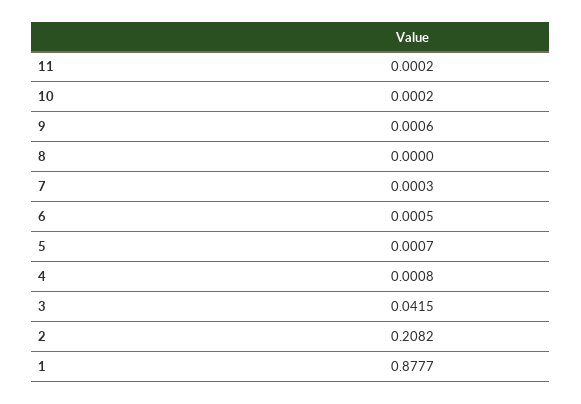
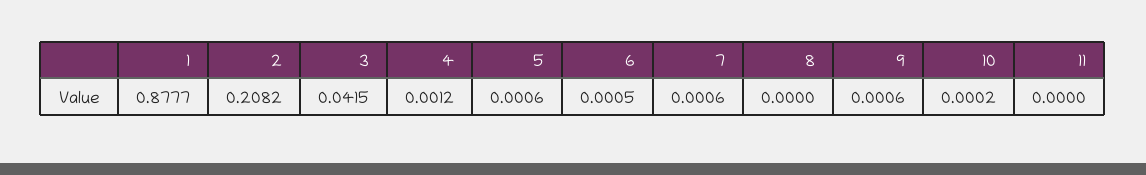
11: 0.0002 -> 0
7: 0.0003 -> 0.0006
5: 0.0007 -> 0.0006
4: 0.0008 -> 0.0012

